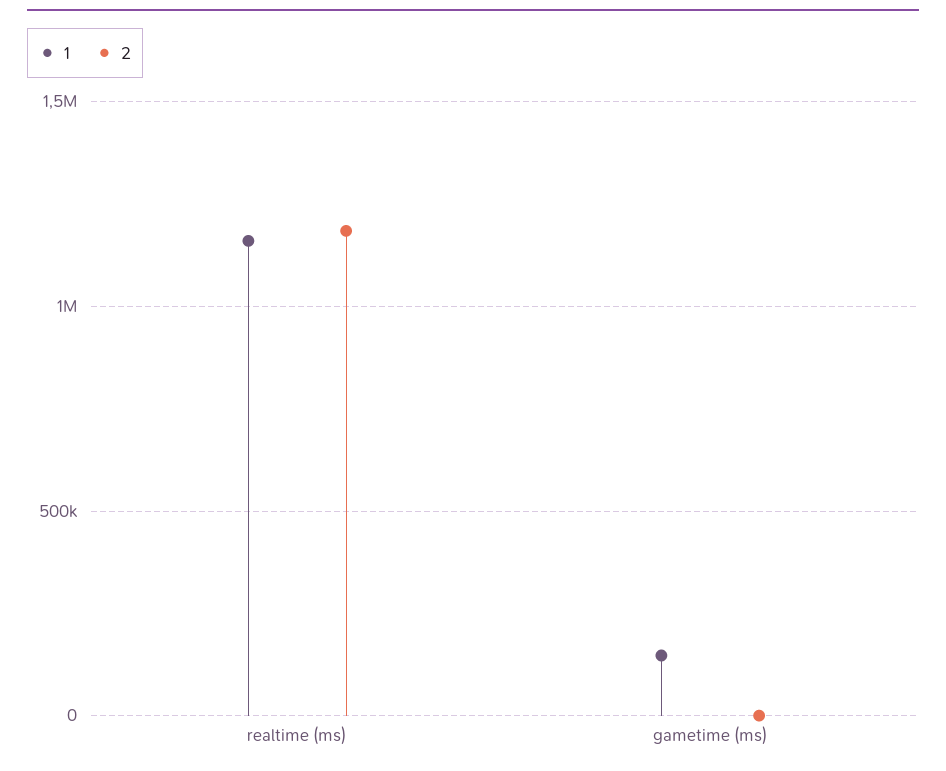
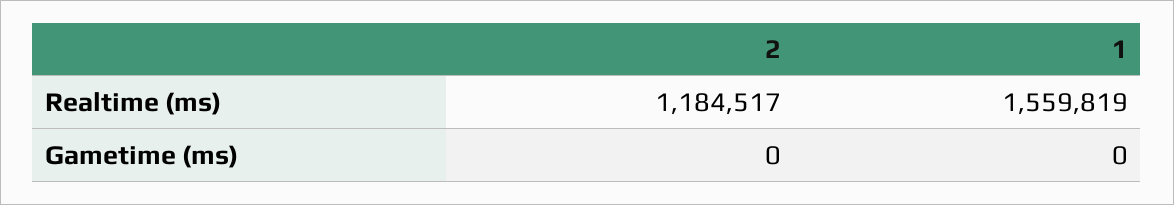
1, realtime (ms): 1150000 -> 1559819
1, gametime (ms): 150000 -> 0

